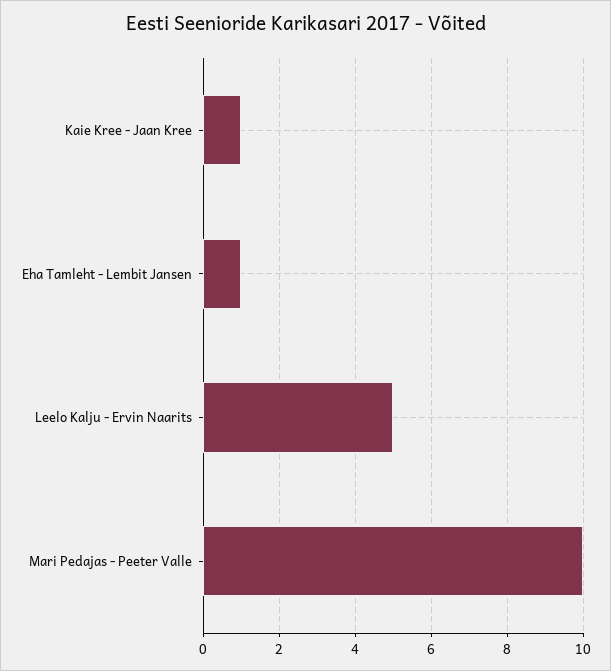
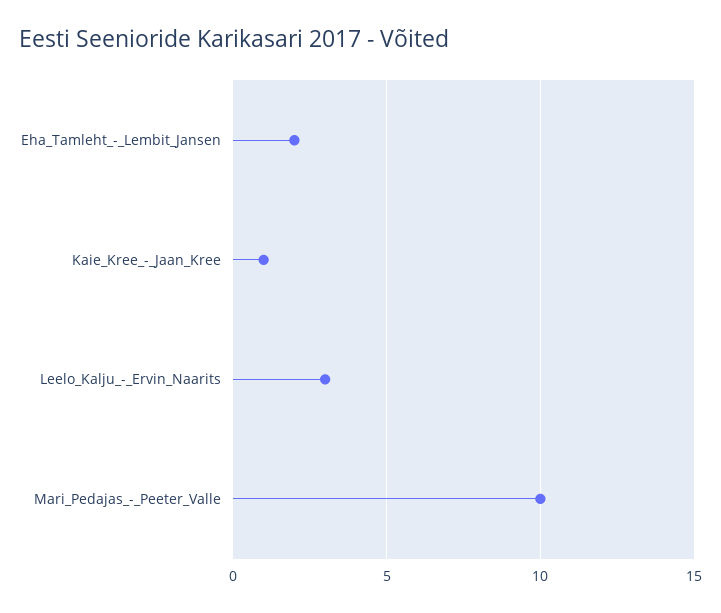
Eha Tamleht - Lembit Jansen: 1 -> 2
Leelo Kalju - Ervin Naarits: 5 -> 3

